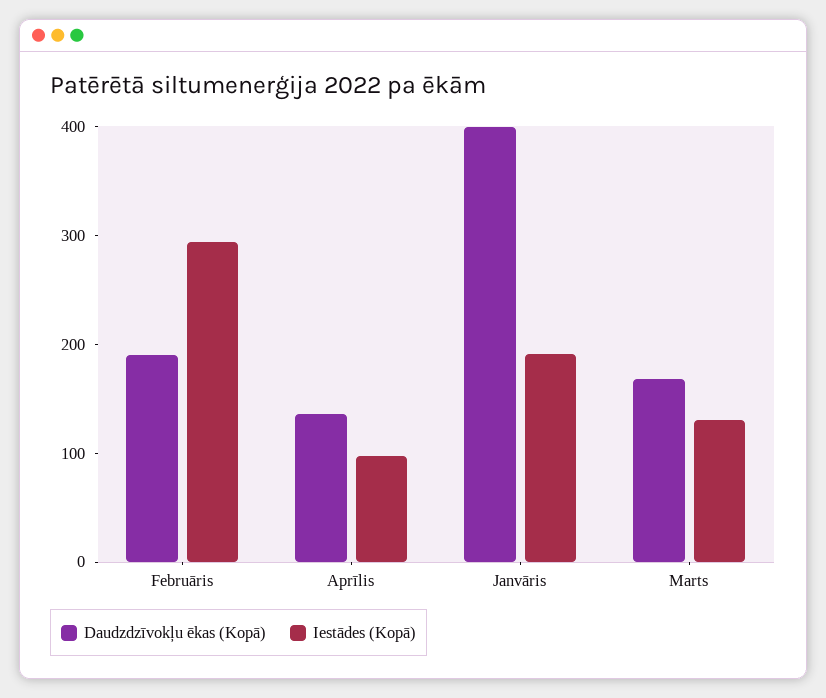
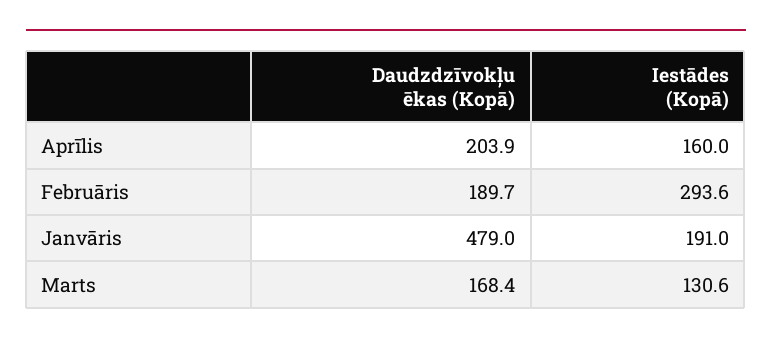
Daudzdzīvokļu ēkas (Kopā), Aprīlis: 140 -> 203.9
Iestādes (Kopā), Aprīlis: 100 -> 160
Daudzdzīvokļu ēkas (Kopā), Janvāris: 400 -> 479

